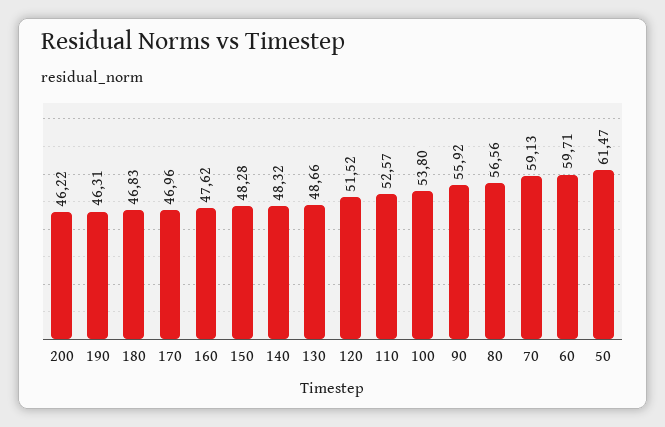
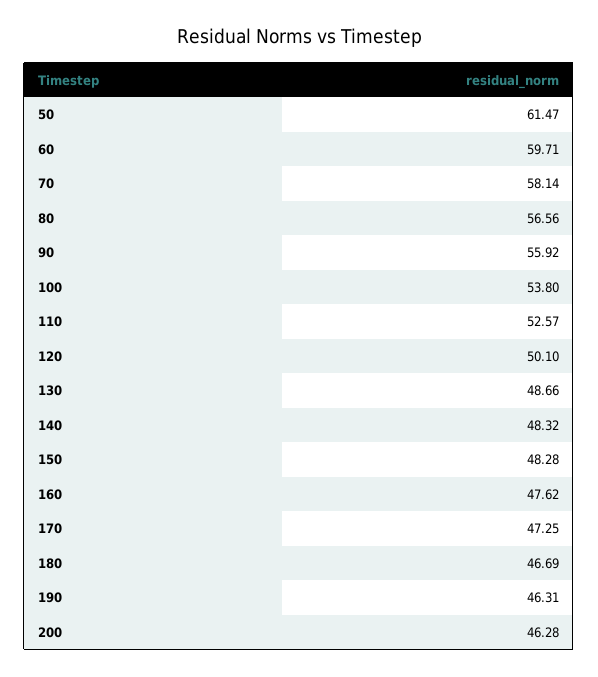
200: 46.22 -> 46.28
180: 46.83 -> 46.69
170: 46.96 -> 47.25
120: 51.52 -> 50.1
70: 59.13 -> 58.14

